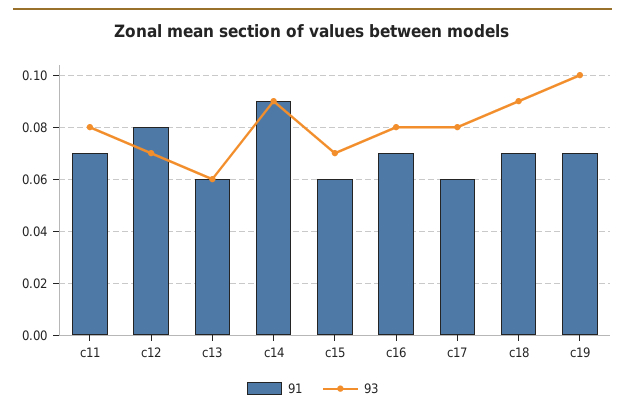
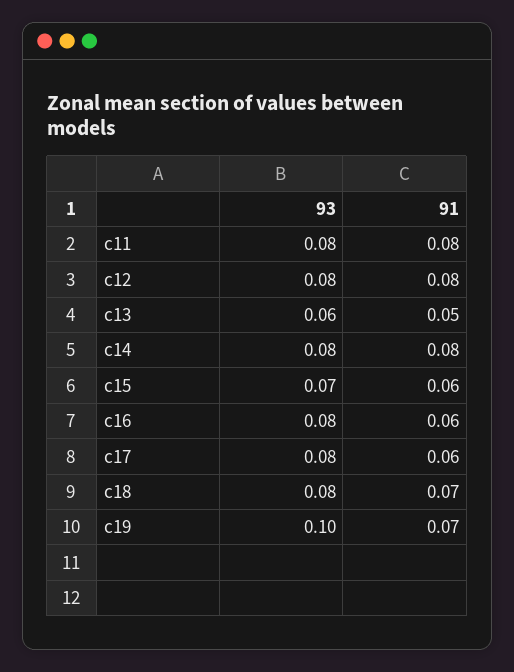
91, c11: 0.07 -> 0.08
93, c12: 0.07 -> 0.08
91, c13: 0.06 -> 0.05
91, c14: 0.09 -> 0.08
93, c14: 0.09 -> 0.08
91, c16: 0.07 -> 0.06
93, c18: 0.09 -> 0.08

